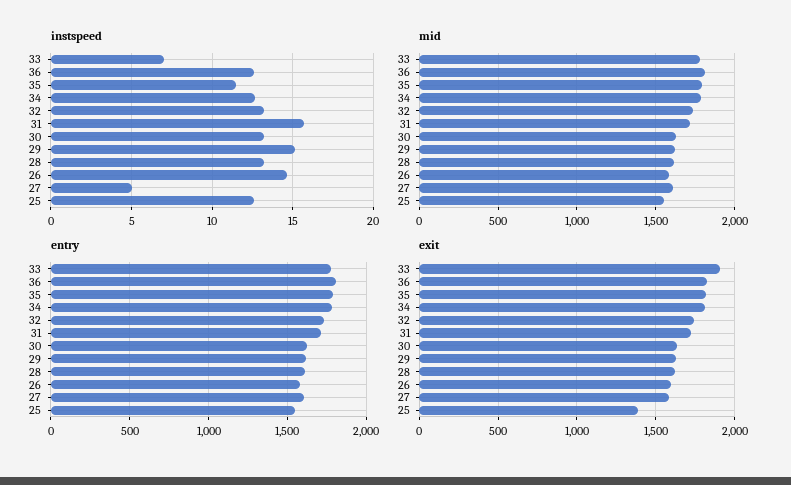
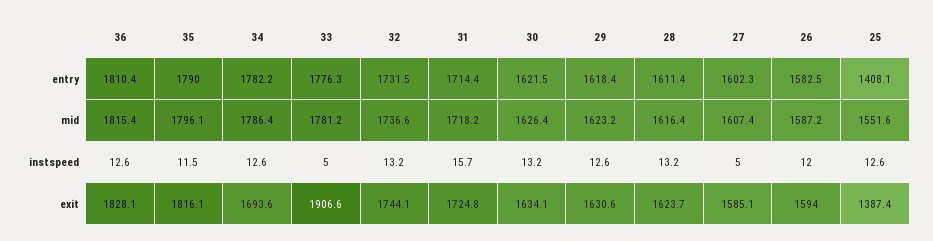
instspeed, 33: 7 -> 5
instspeed, 29: 15 -> 12.6
instspeed, 26: 14.5 -> 12
entry, 25: 1550 -> 1408.1
exit, 34: 1800 -> 1693.6

